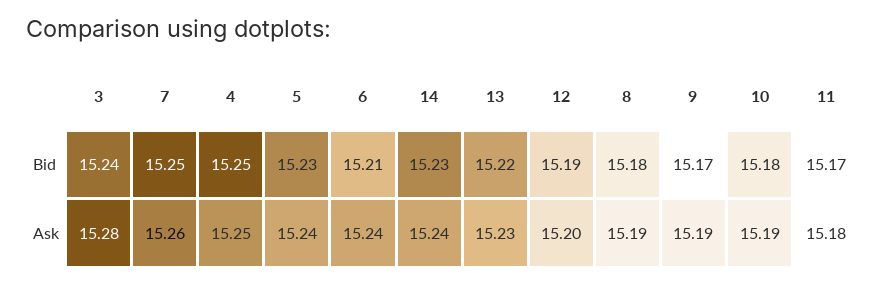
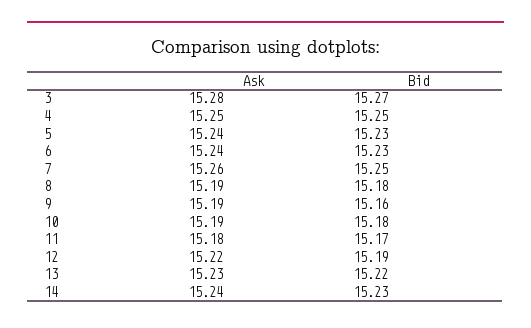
3, Bid: 15.24 -> 15.27
6, Bid: 15.21 -> 15.23
9, Bid: 15.17 -> 15.16
12, Ask: 15.2 -> 15.22

